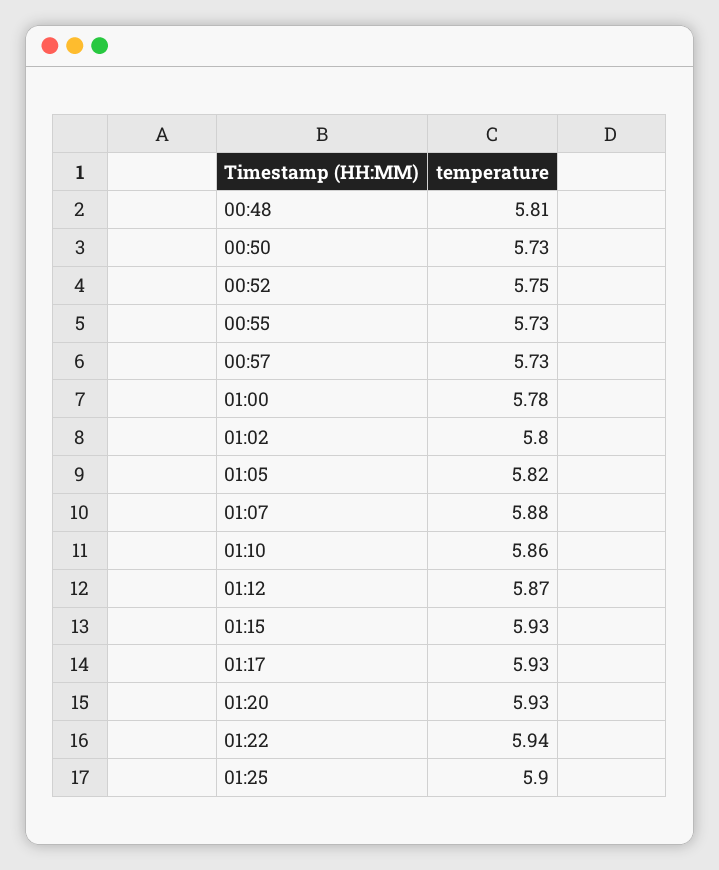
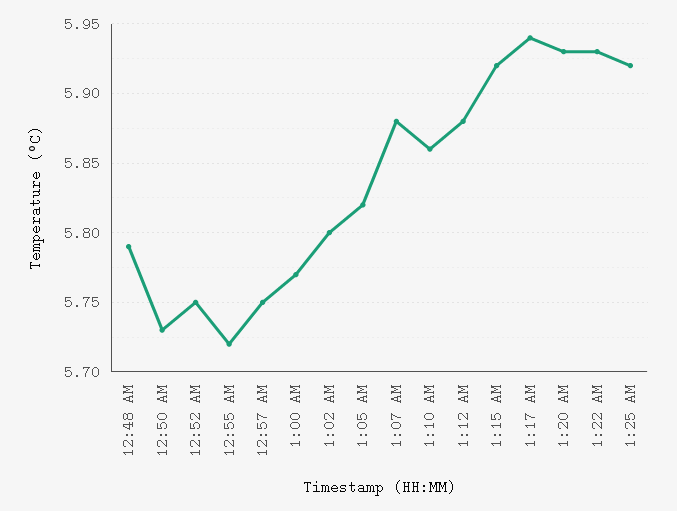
00:48: 5.81 -> 5.79
00:55: 5.73 -> 5.72
00:57: 5.73 -> 5.75
01:00: 5.78 -> 5.77
01:12: 5.87 -> 5.88
01:15: 5.93 -> 5.92
01:17: 5.93 -> 5.94
01:22: 5.94 -> 5.93
01:25: 5.9 -> 5.92

